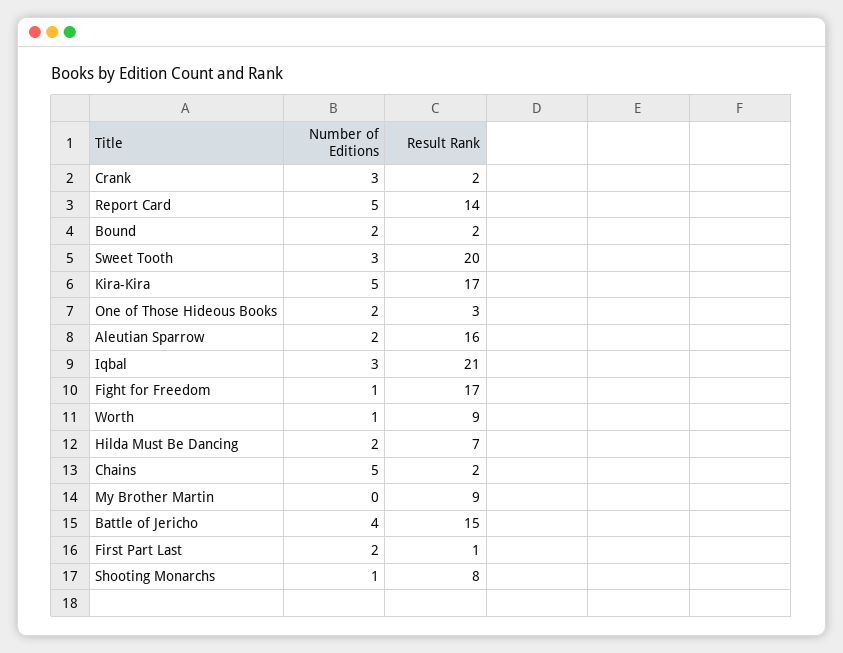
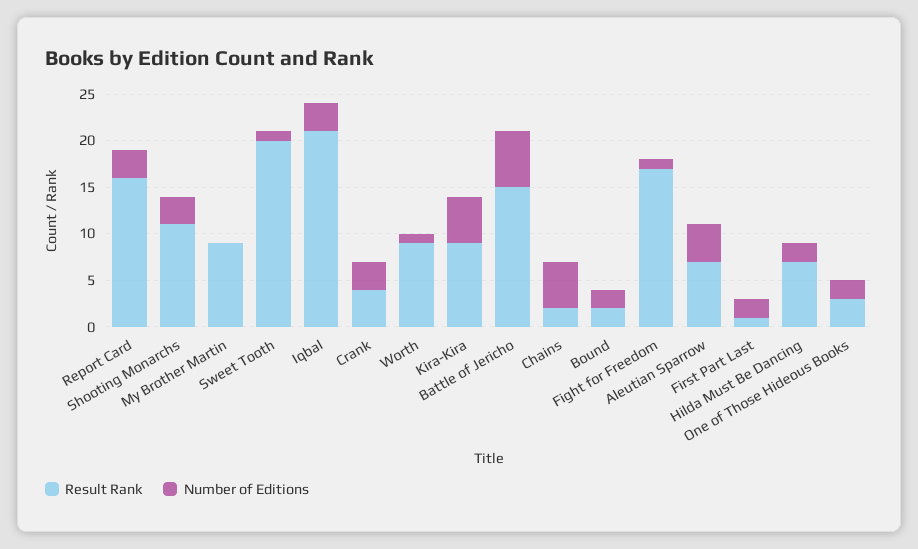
Result Rank, Crank: 2 -> 4
Number of Editions, Report Card: 5 -> 3
Result Rank, Report Card: 14 -> 16
Number of Editions, Sweet Tooth: 3 -> 1
Result Rank, Kira-Kira: 17 -> 9
Number of Editions, Aleutian Sparrow: 2 -> 4
Result Rank, Aleutian Sparrow: 16 -> 7
Number of Editions, Battle of Jericho: 4 -> 6
Number of Editions, Shooting Monarchs: 1 -> 3
Result Rank, Shooting Monarchs: 8 -> 11

